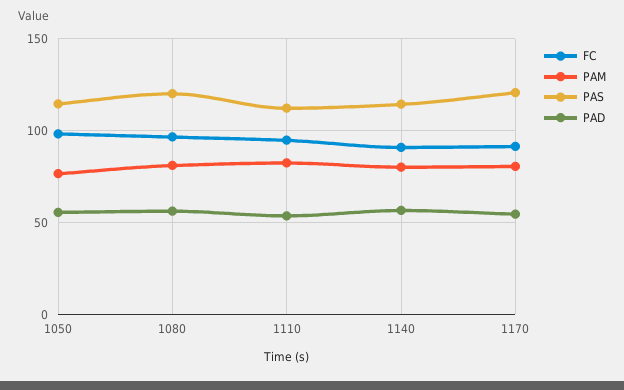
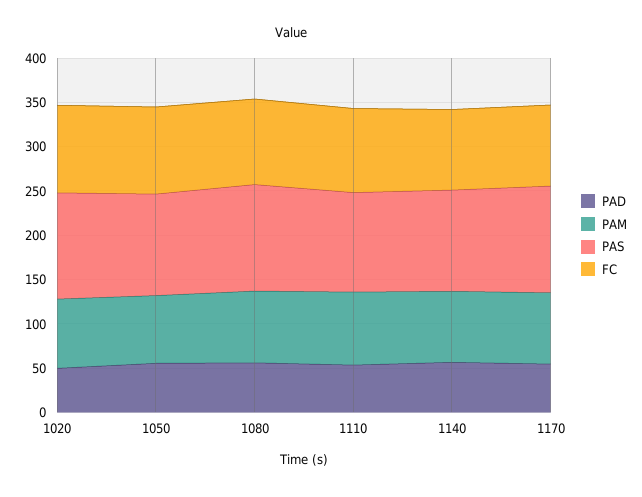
PAD, 1020: none -> 50
PAM, 1020: none -> 80
PAS, 1020: none -> 120
FC, 1020: none -> 100

